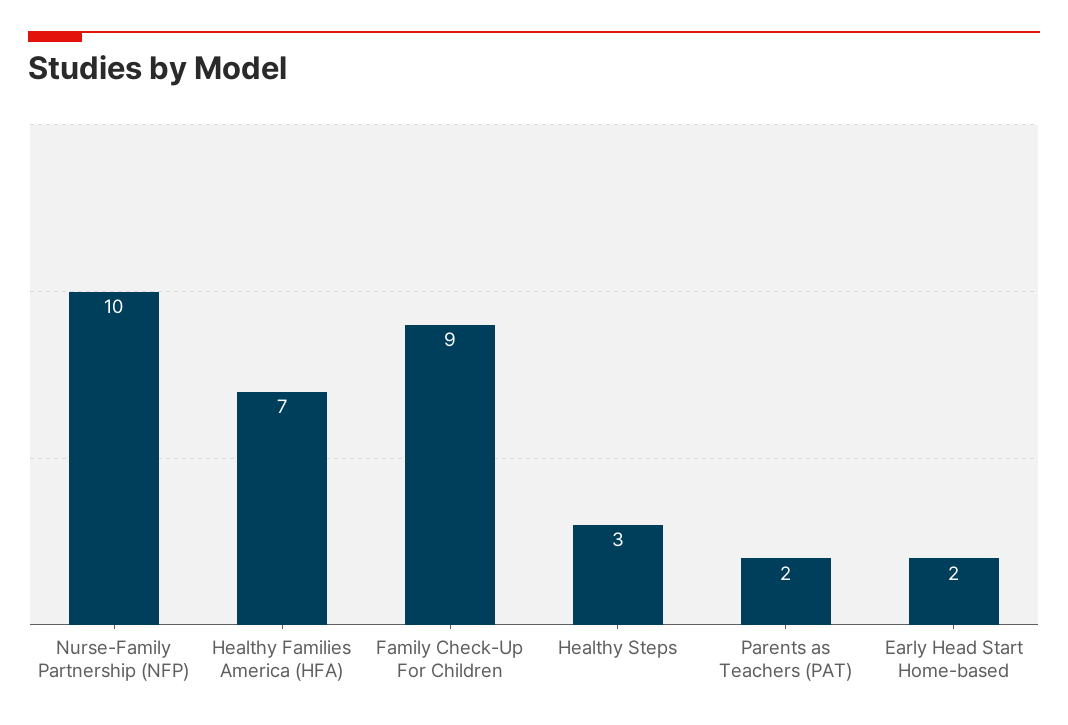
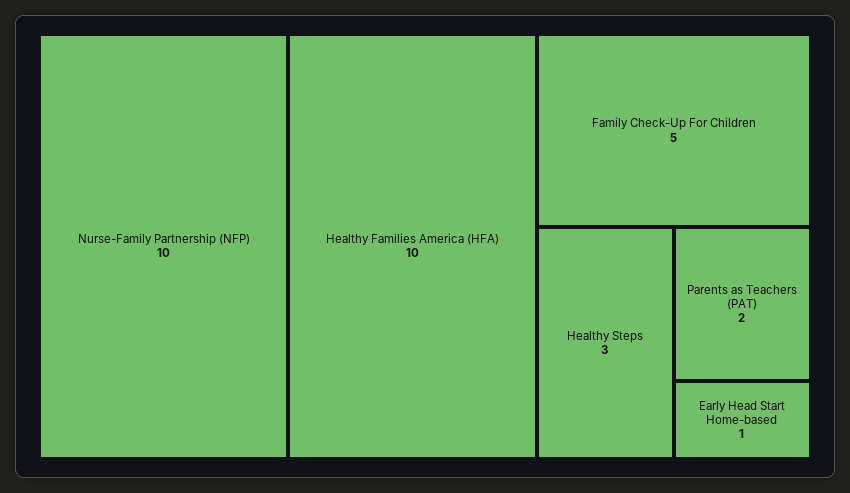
Healthy Families America (HFA): 7 -> 10
Family Check-Up For Children: 9 -> 5
Early Head Start Home-based: 2 -> 1

